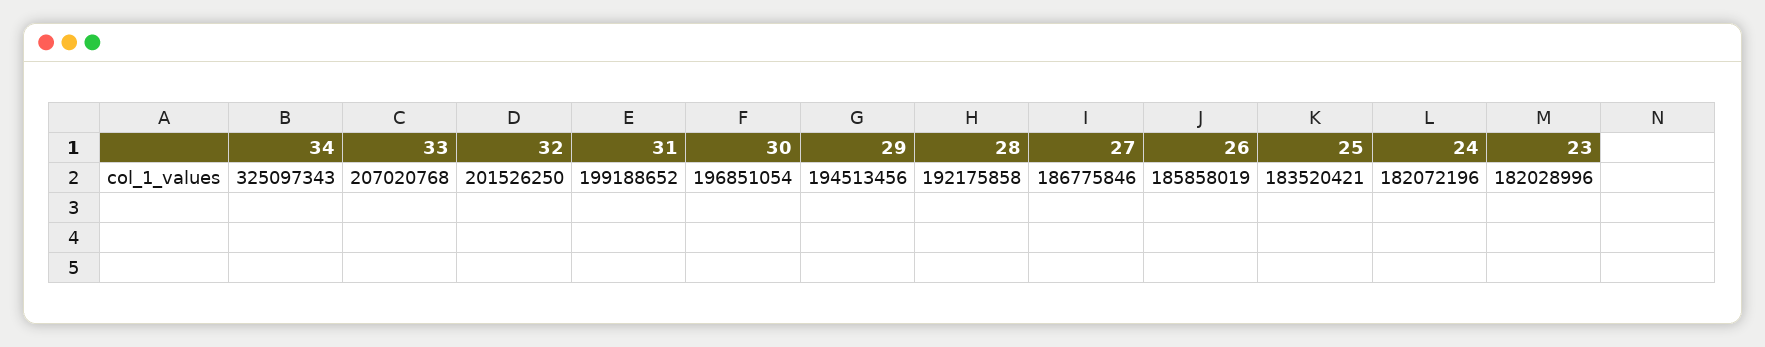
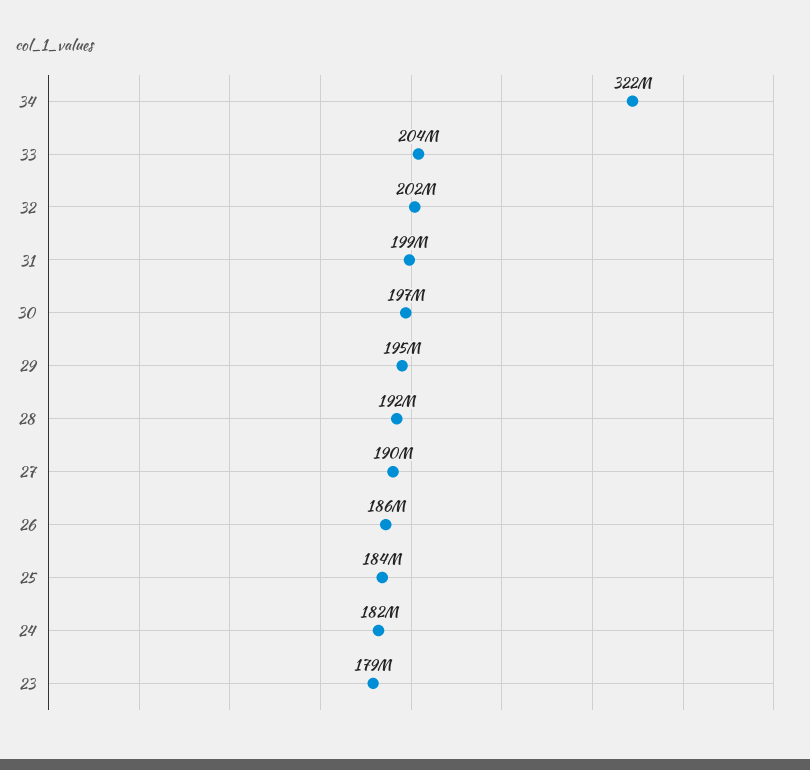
34: 325097343 -> 322000000
33: 207020768 -> 204000000
27: 186775846 -> 190000000
23: 182028996 -> 179000000

